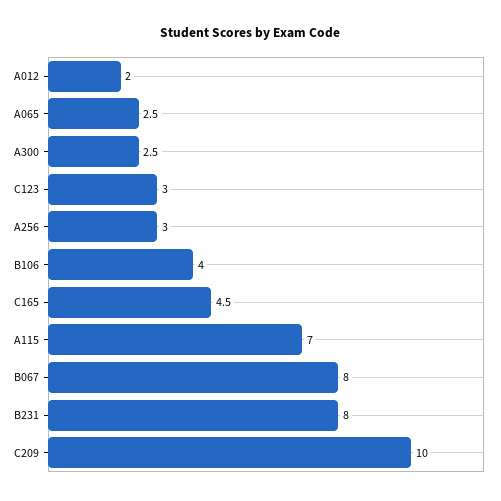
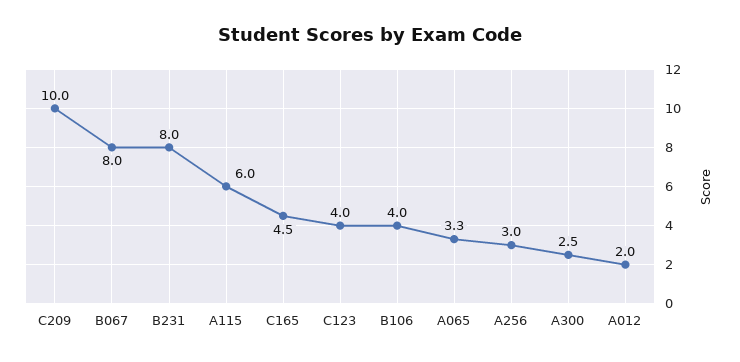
A065: 2.5 -> 3.3
C123: 3 -> 4
A115: 7 -> 6

